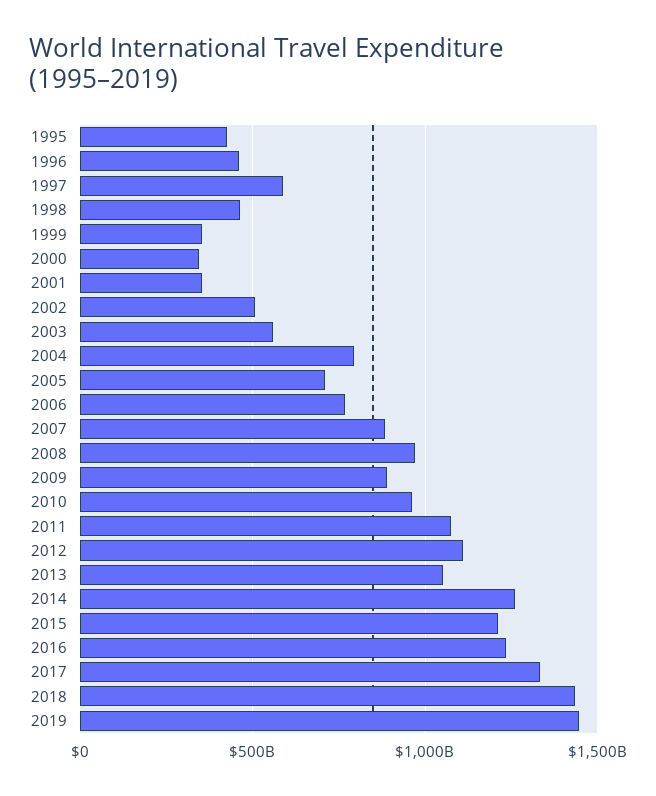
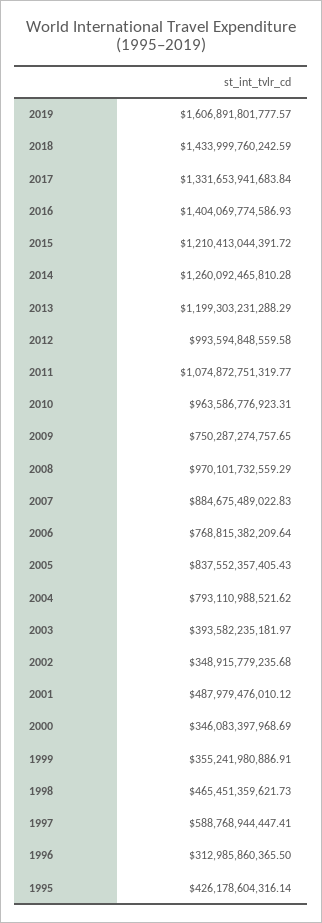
1996: 450000000000 -> 312985860365.5
2001: 350000000000 -> 487979476010.12
2002: 500000000000 -> 348915779235.68
2003: 550000000000 -> 393582235181.97
2005: 700000000000 -> 837552357405.43
2009: 900000000000 -> 750287274757.65
2012: 1100000000000 -> 993594848559.58
2013: 1050000000000 -> 1199303231288.29
2016: 1250000000000 -> 1404069774586.93
2019: 1450000000000 -> 1606891801777.57

